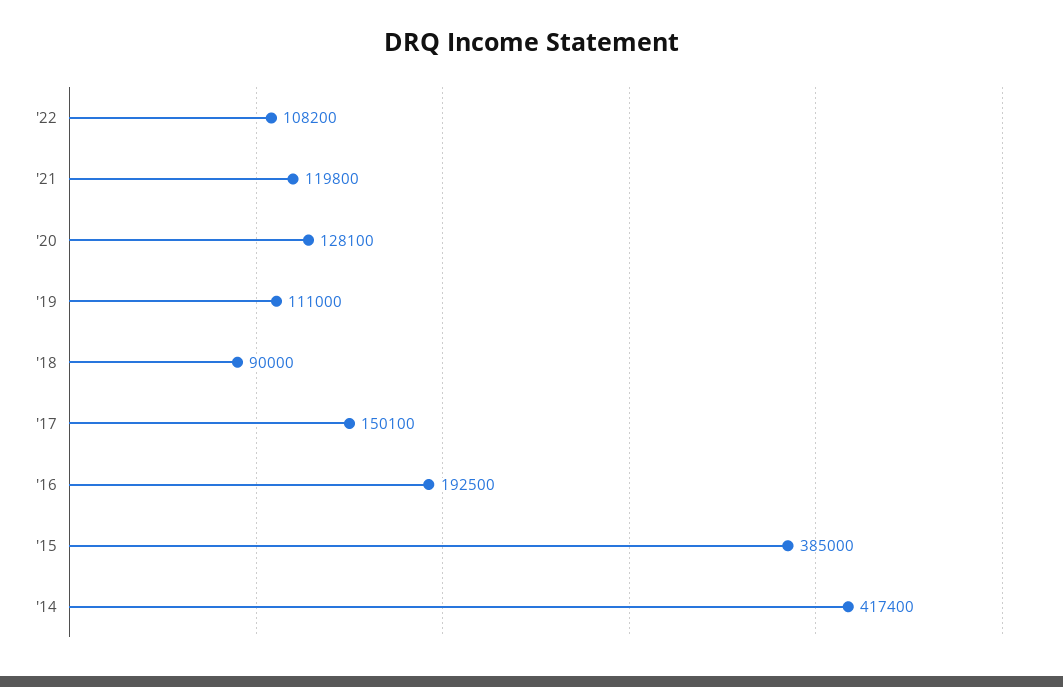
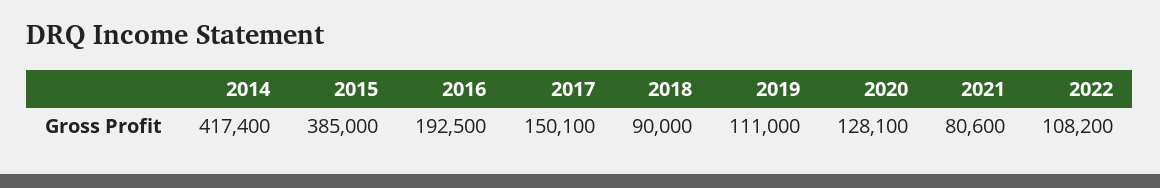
'21: 119800 -> 80600

